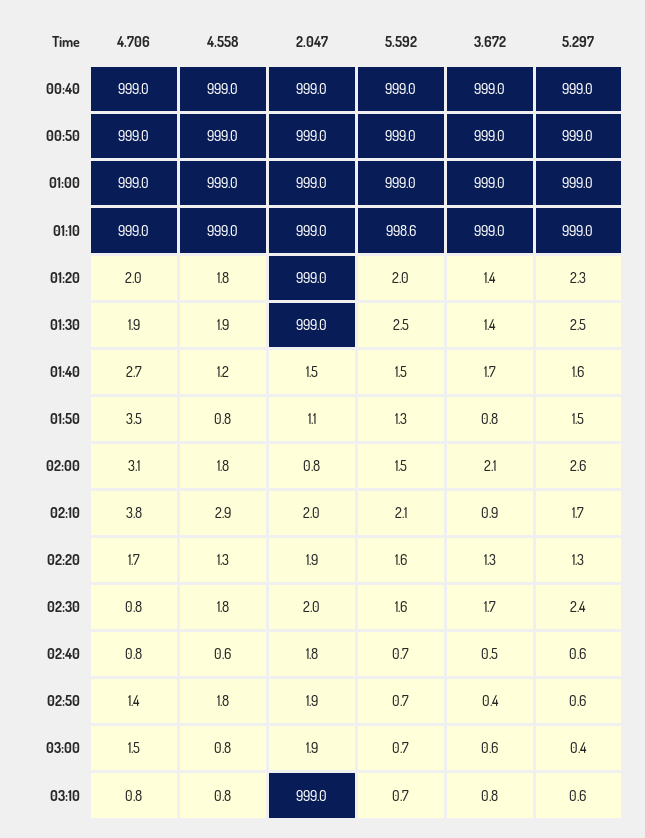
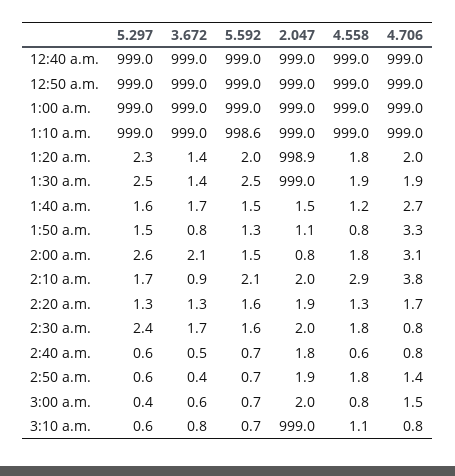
2.047, 01:20: 999 -> 998.9
4.706, 01:50: 3.5 -> 3.3
2.047, 03:00: 1.9 -> 2
4.558, 03:10: 0.8 -> 1.1

